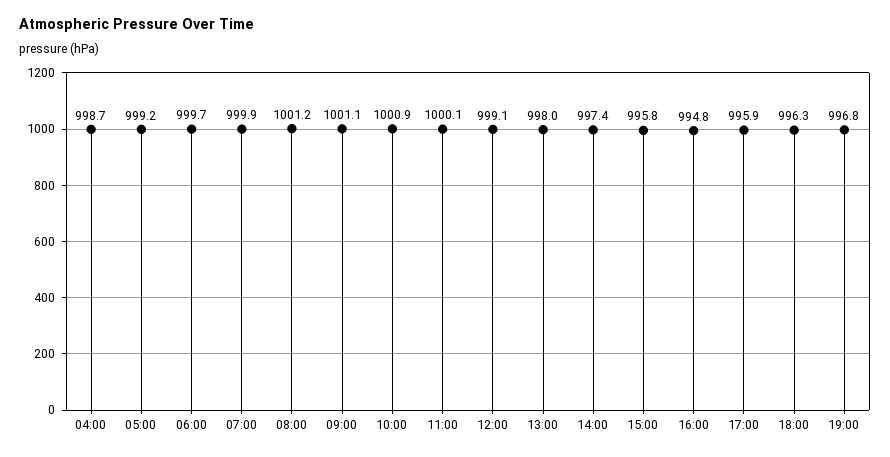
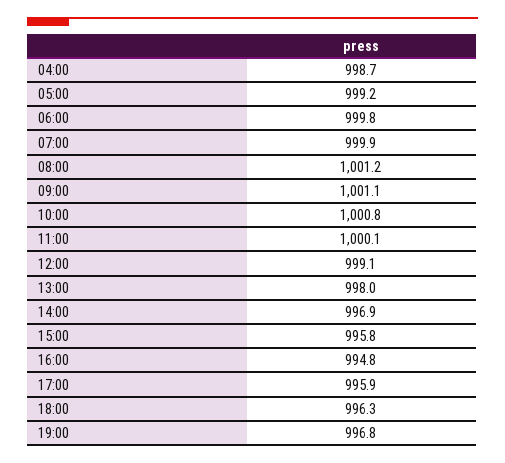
06:00: 999.7 -> 999.8
10:00: 1000.9 -> 1000.8
14:00: 997.4 -> 996.9

